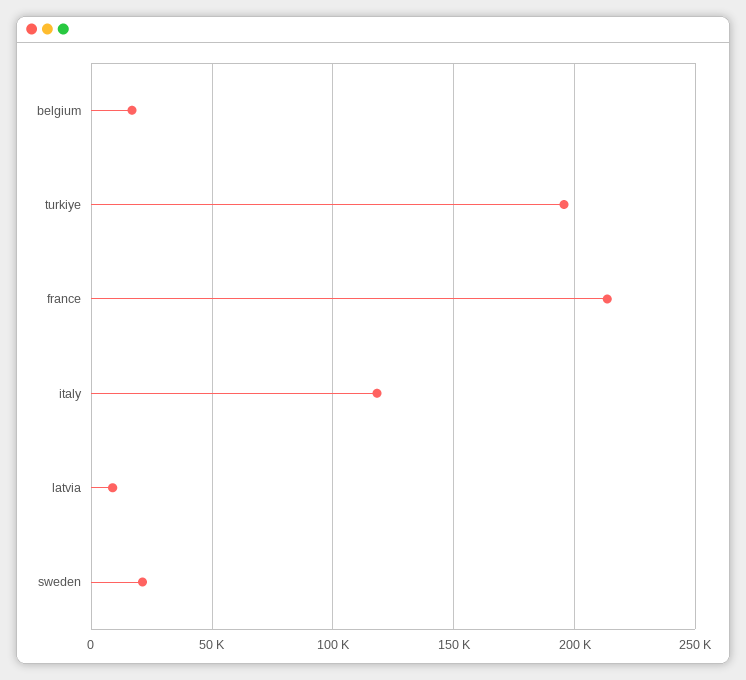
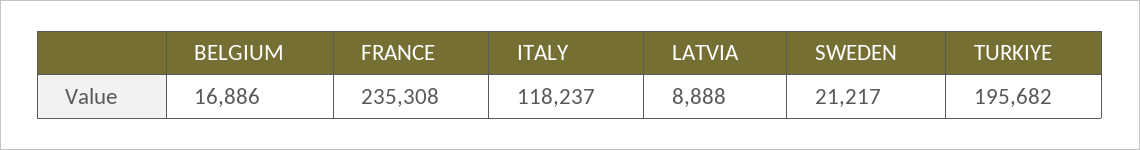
france: 215000 -> 235308

